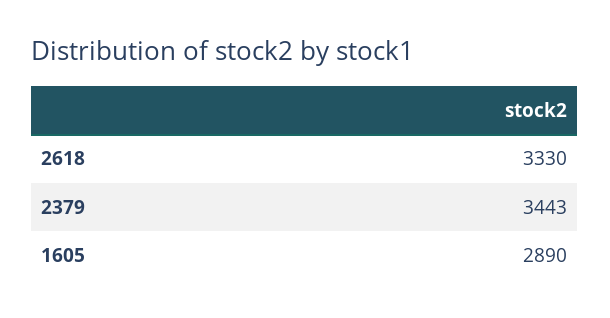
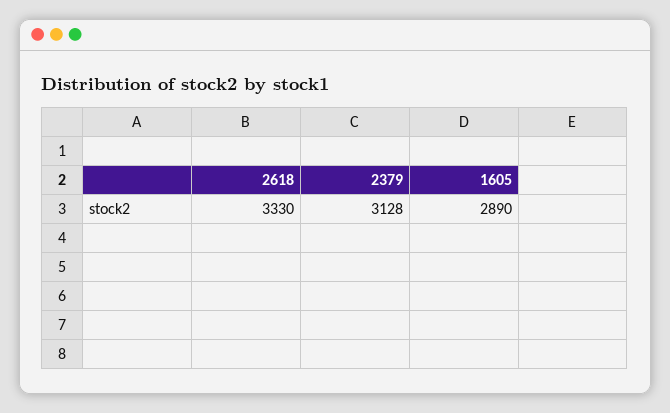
2379: 3443 -> 3128

